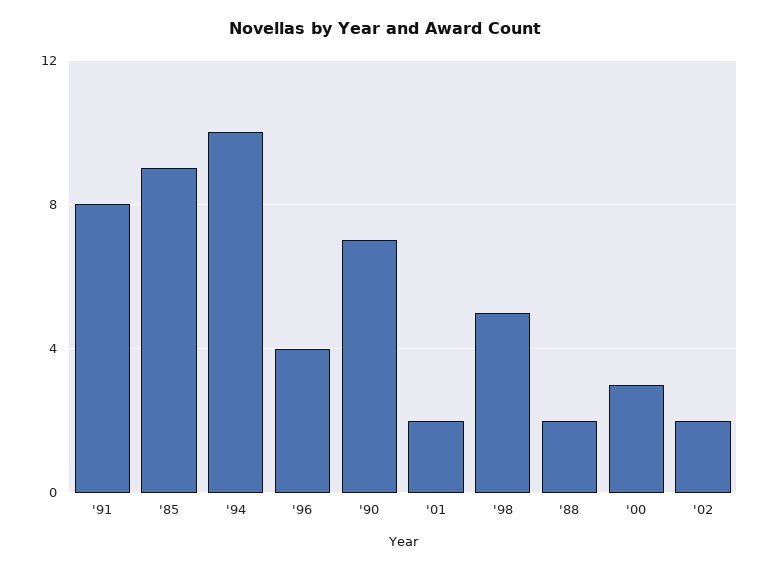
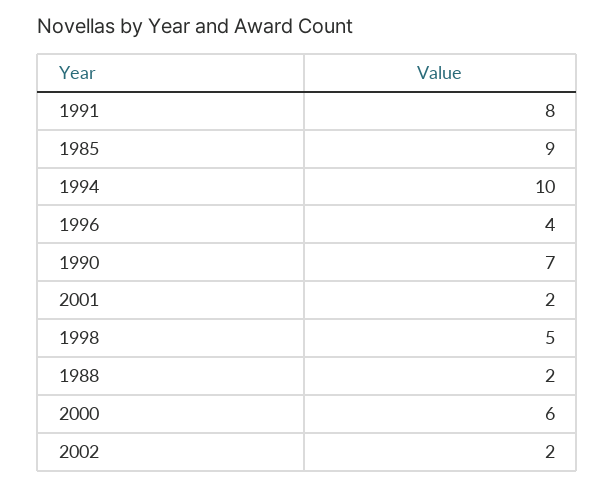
'00: 3 -> 6

